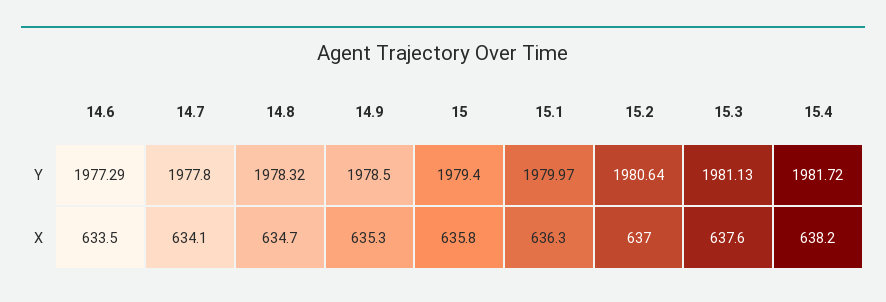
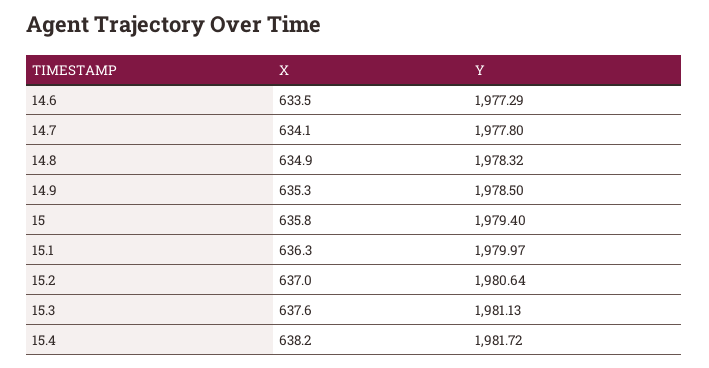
14.8, X: 634.7 -> 634.9

